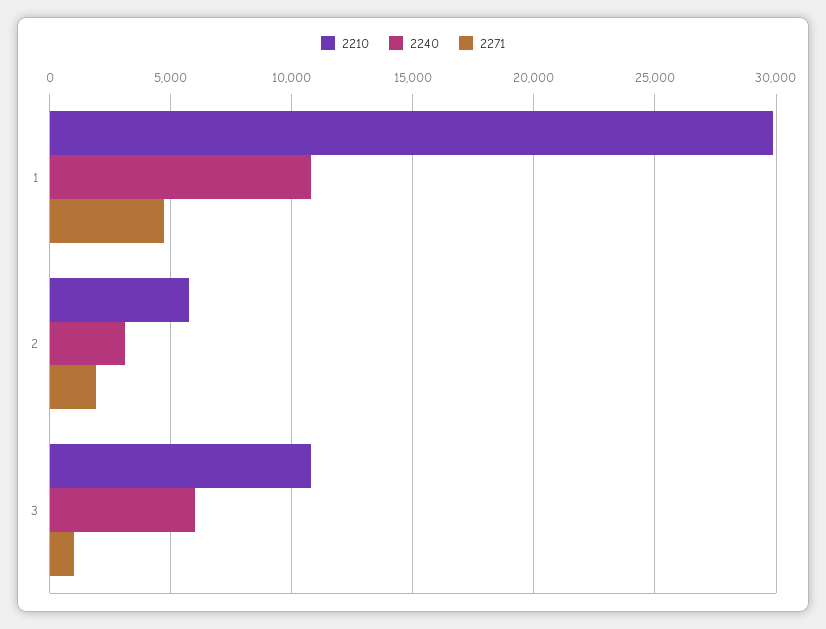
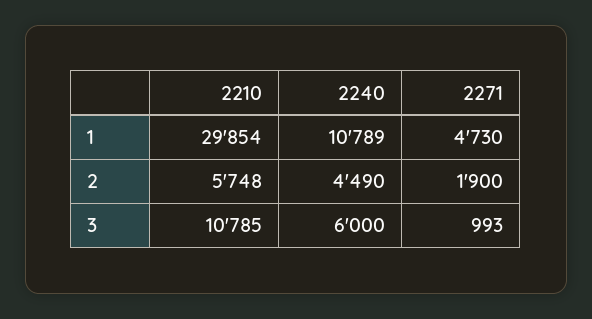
2240, 2: 3000 -> 4490

